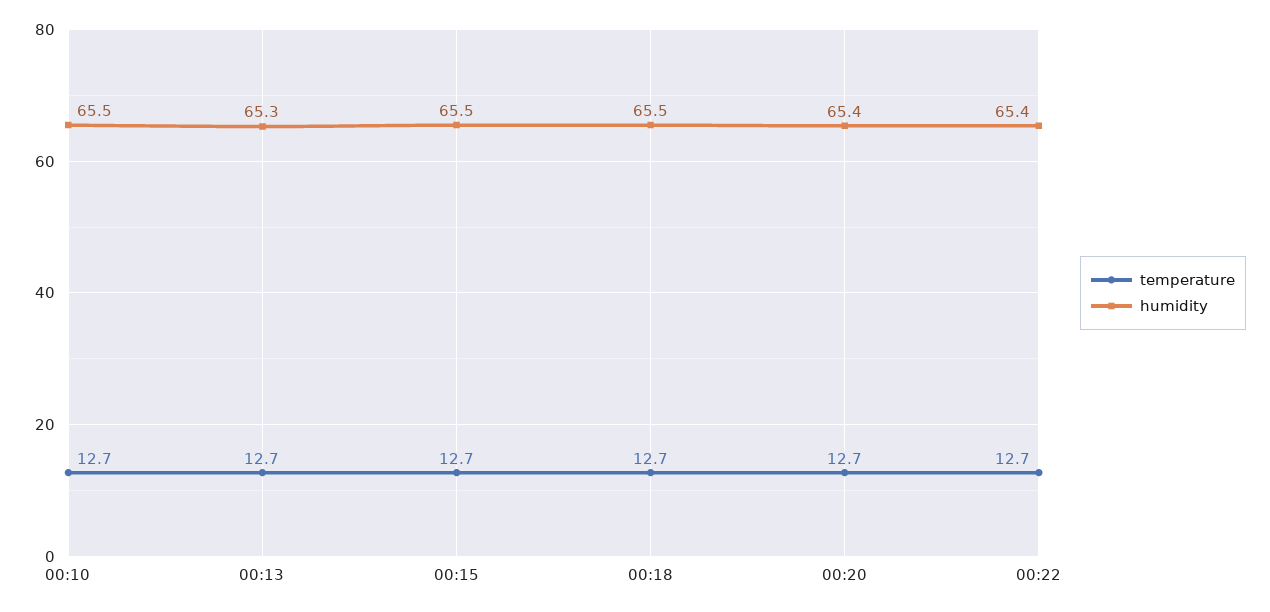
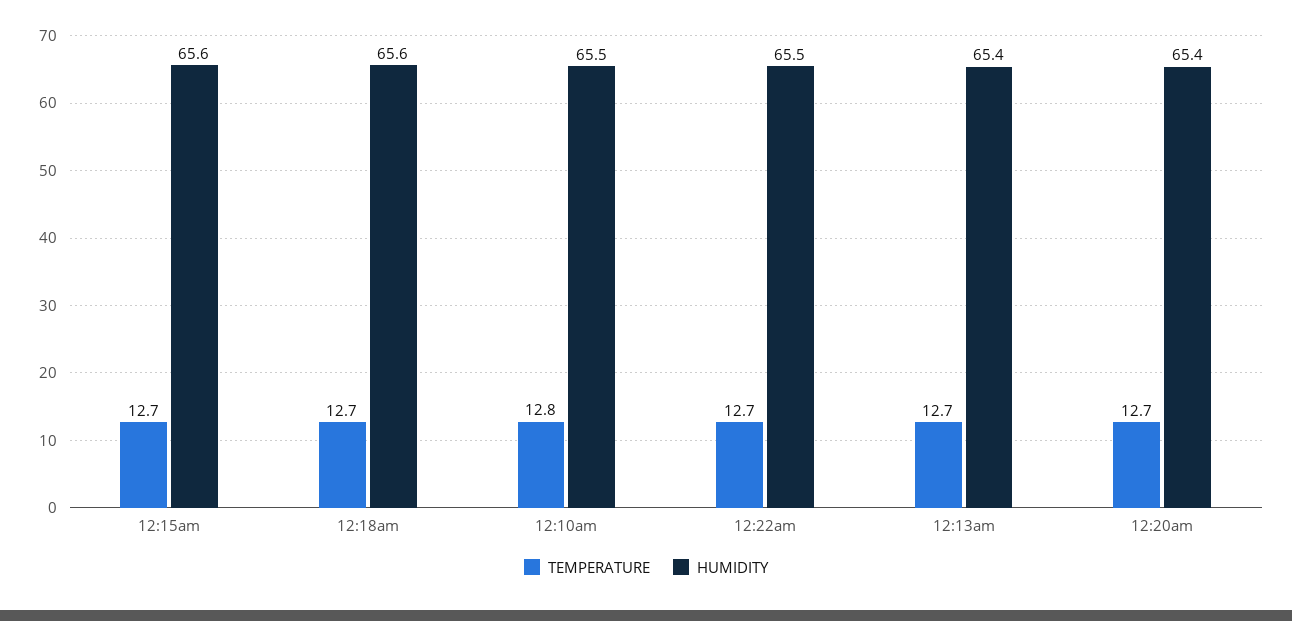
temperature, 00:10: 12.7 -> 12.8
humidity, 00:13: 65.3 -> 65.4
humidity, 00:15: 65.5 -> 65.6
humidity, 00:18: 65.5 -> 65.6
humidity, 00:22: 65.4 -> 65.5

